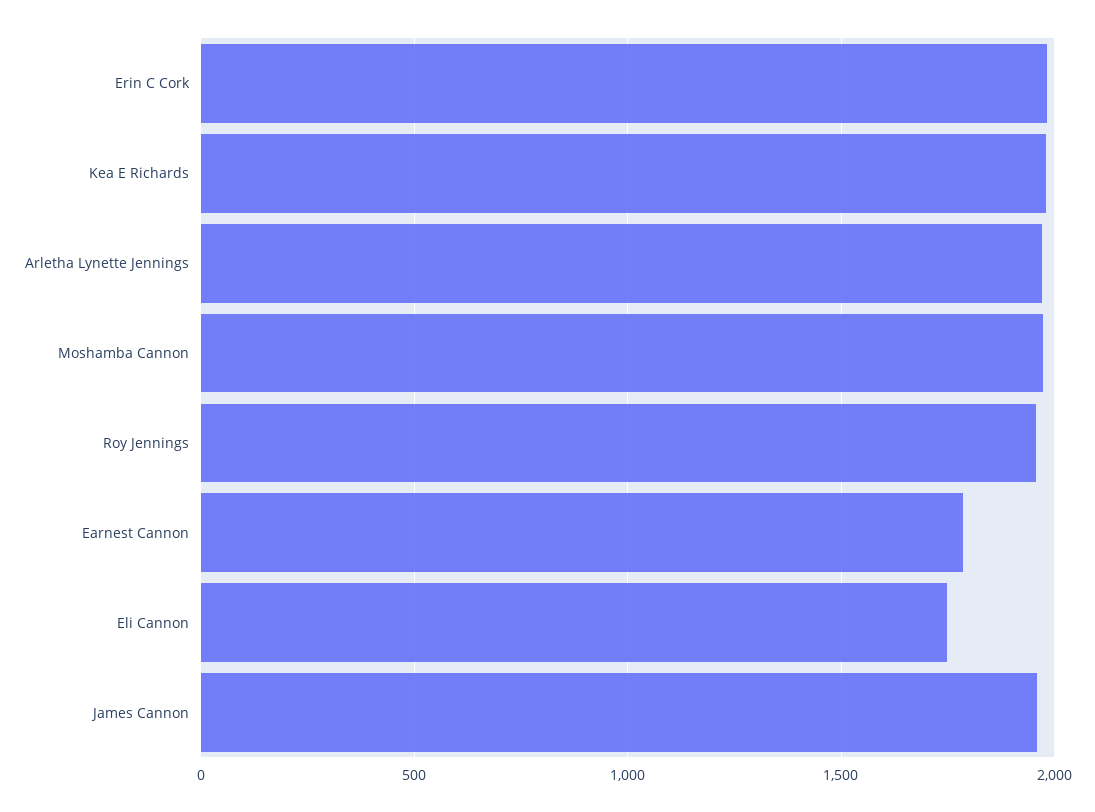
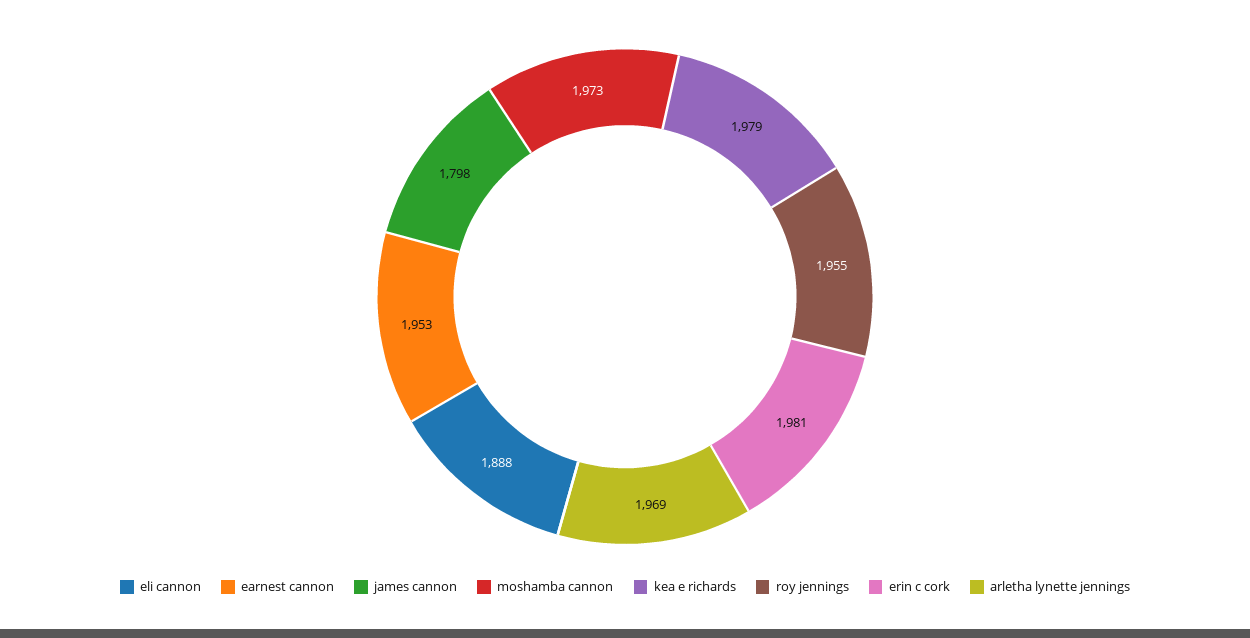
Earnest Cannon: 1800 -> 1953
Eli Cannon: 1750 -> 1888
James Cannon: 1950 -> 1798

